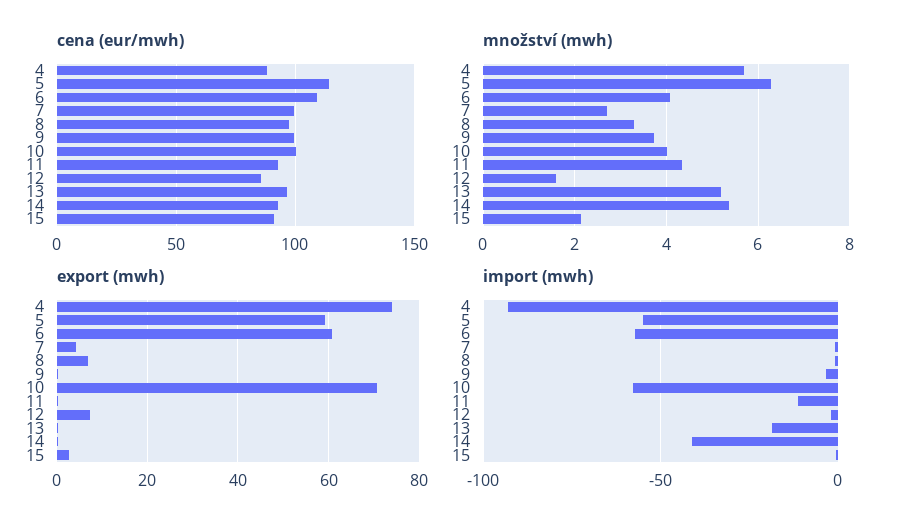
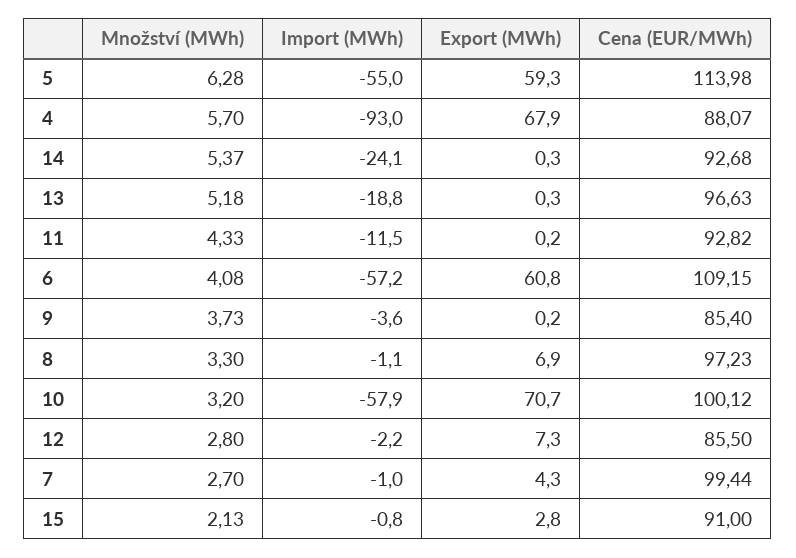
cena (eur/mwh), 9: 100 -> 85.4
množství (mwh), 10: 4 -> 3.2
množství (mwh), 12: 1.6 -> 2.8
export (mwh), 4: 74 -> 67.9
import (mwh), 14: -40 -> -24.1

